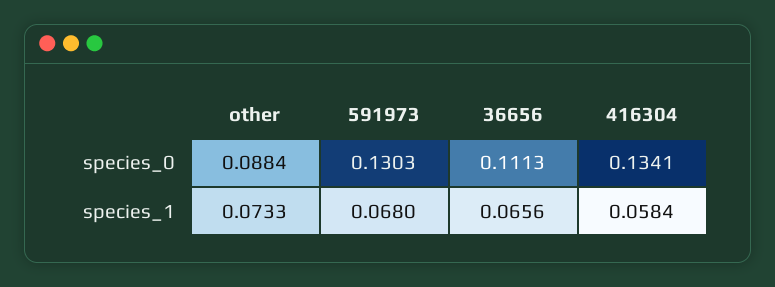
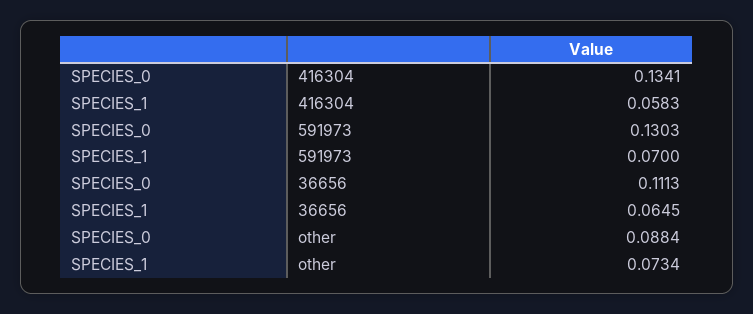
other, species_1: 0.0733 -> 0.0734
591973, species_1: 0.068 -> 0.07
36656, species_1: 0.0656 -> 0.0645
416304, species_1: 0.0584 -> 0.0583

